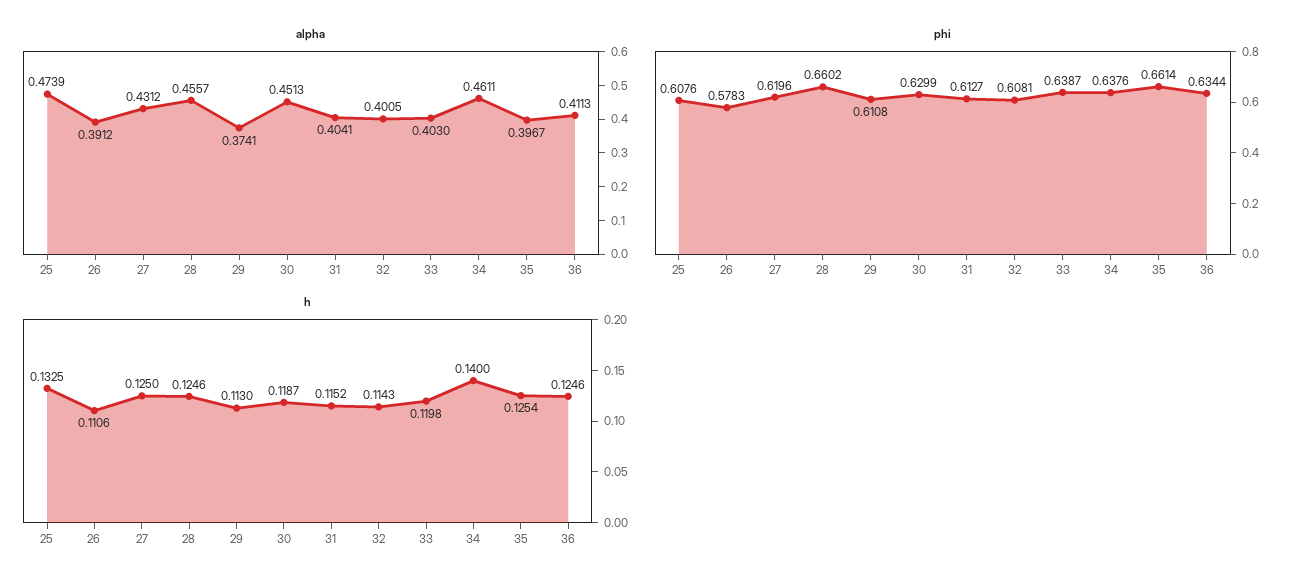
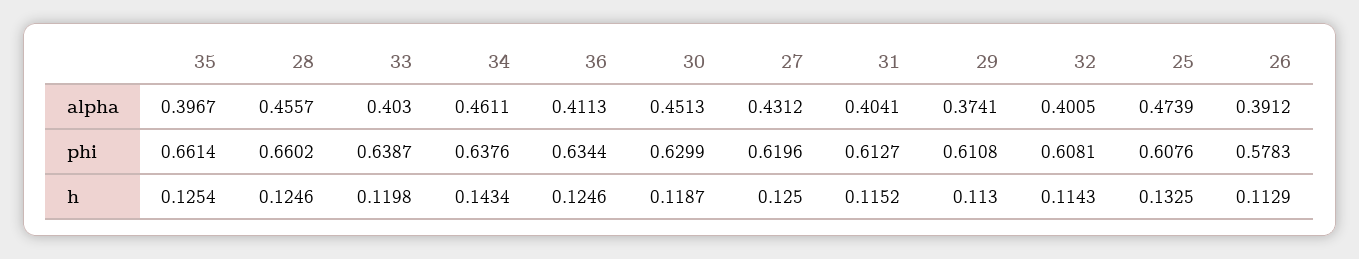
h, 26: 0.1106 -> 0.1129
h, 34: 0.14 -> 0.1434

